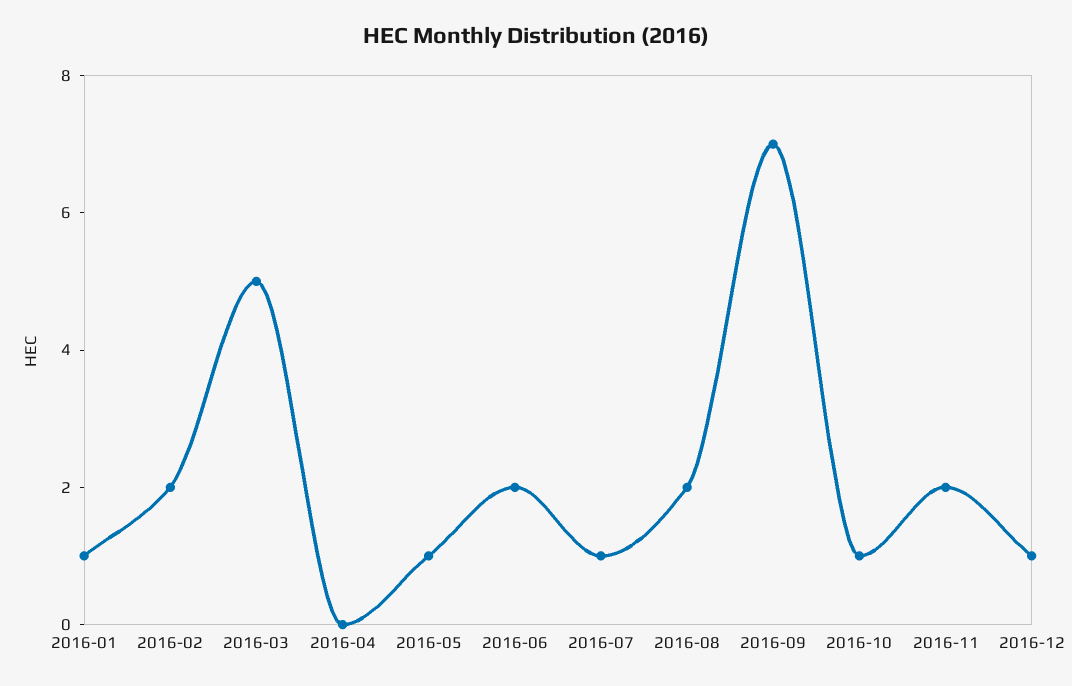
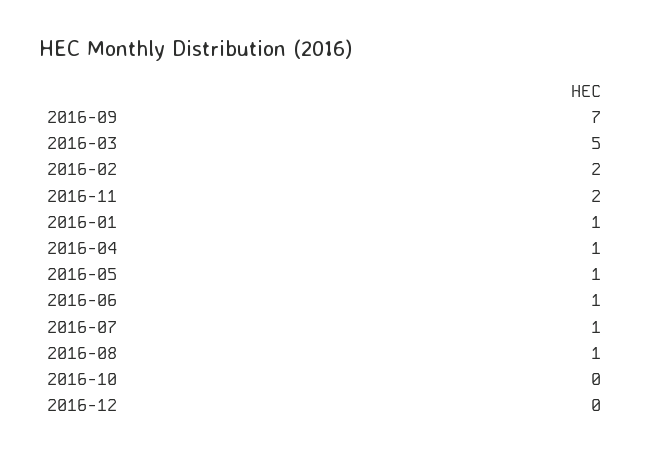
2016-04: 0 -> 1
2016-06: 2 -> 1
2016-08: 2 -> 1
2016-10: 1 -> 0
2016-12: 1 -> 0

